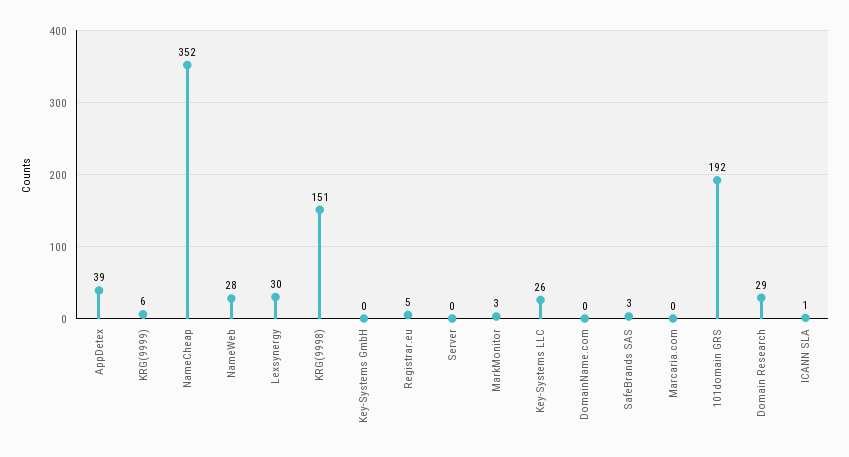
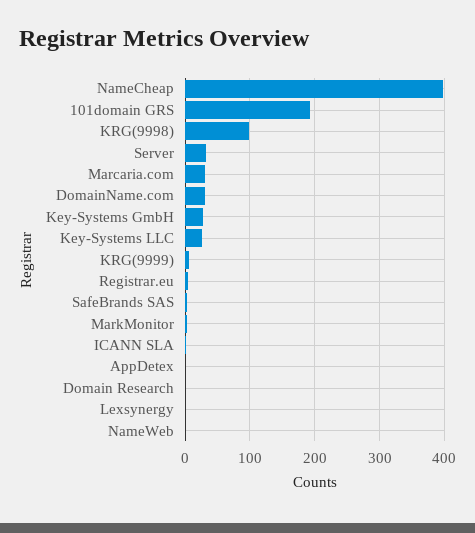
AppDetex: 39 -> 0
NameCheap: 352 -> 400
NameWeb: 28 -> 0
Lexsynergy: 30 -> 0
KRG(9998): 151 -> 100
Key-Systems GmbH: 0 -> 30
Server: 0 -> 30
DomainName.com: 0 -> 30
Marcaria.com: 0 -> 30
Domain Research: 29 -> 0

